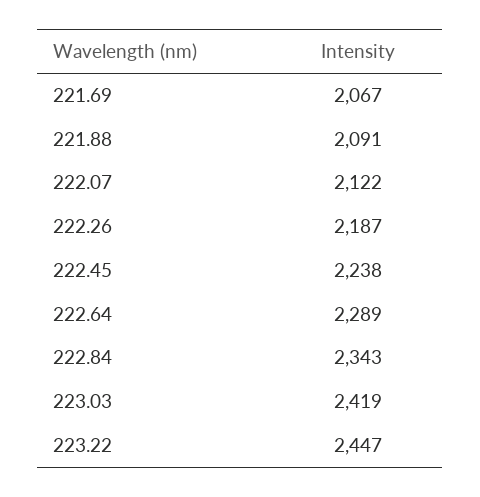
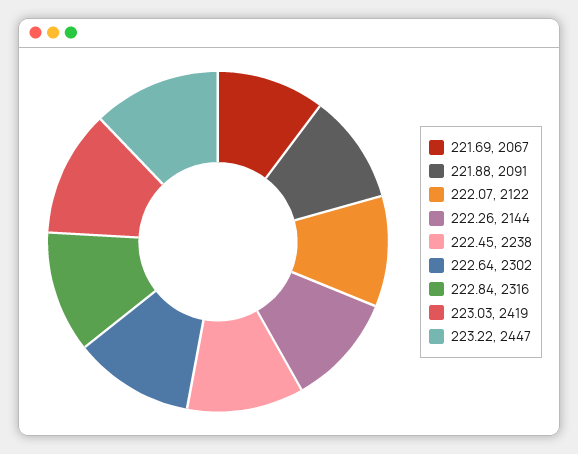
222.26: 2187 -> 2144
222.64: 2289 -> 2302
222.84: 2343 -> 2316

